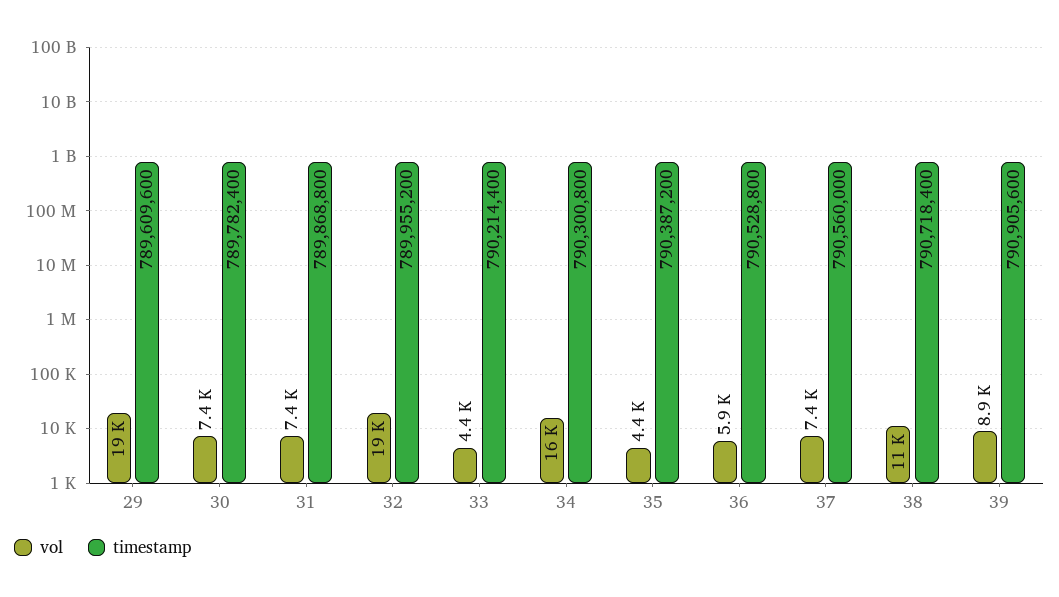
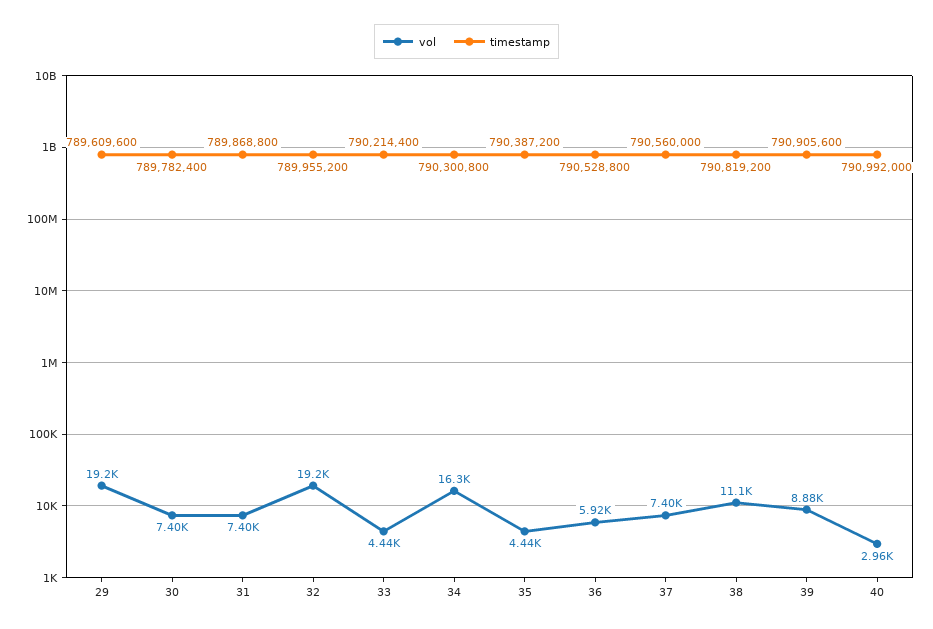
timestamp, 38: 790718400 -> 790819200
vol, 40: none -> 2960
timestamp, 40: none -> 790992000

